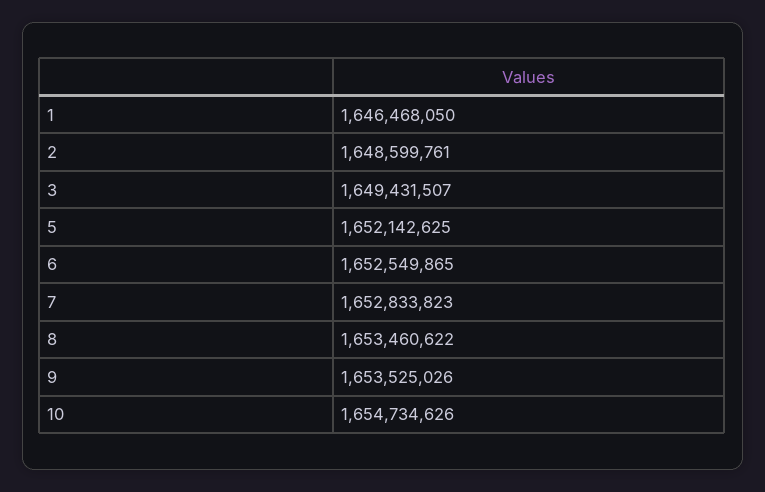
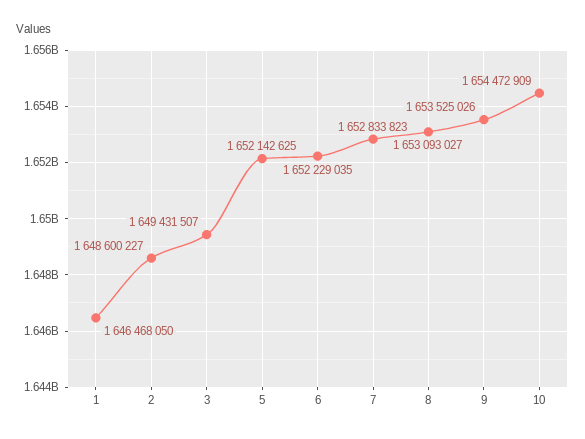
2: 1648599761 -> 1648600227
6: 1652549865 -> 1652229035
8: 1653460622 -> 1653093027
10: 1654734626 -> 1654472909

